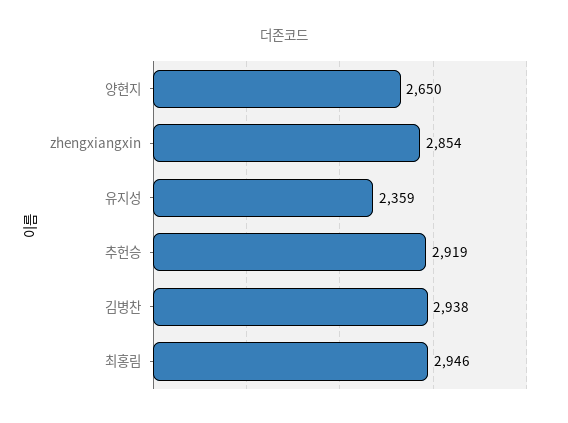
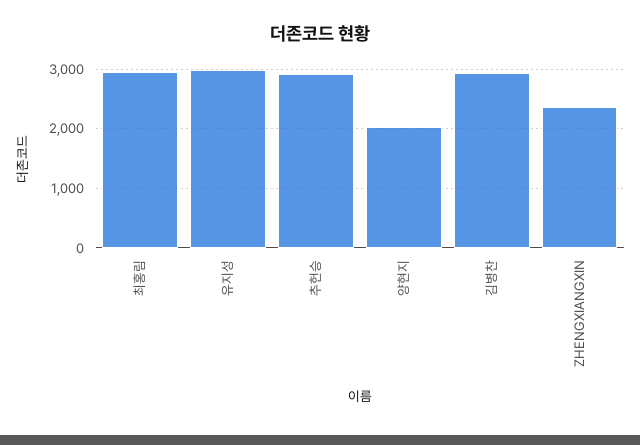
양현지: 2650 -> 2000
zhengxiangxin: 2854 -> 2400
유지성: 2359 -> 3000

